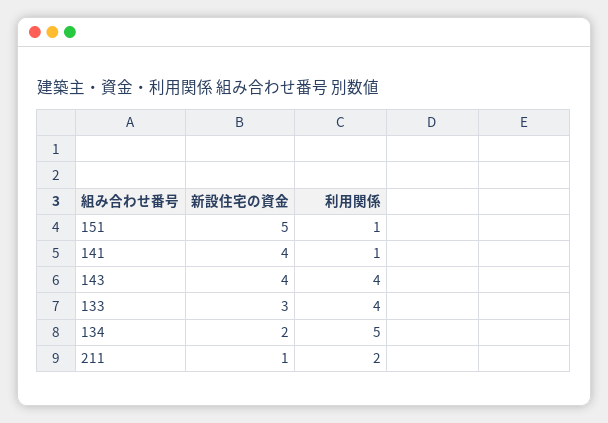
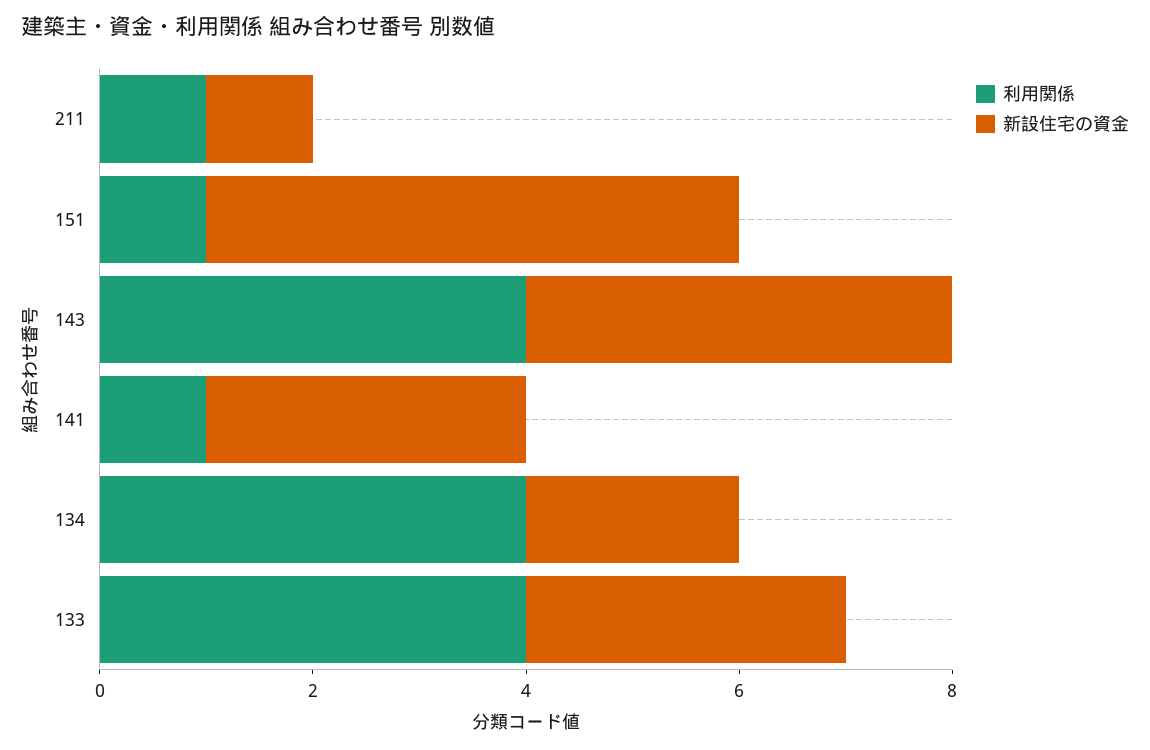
新設住宅の資金, 141: 4 -> 3
利用関係, 134: 5 -> 4
利用関係, 211: 2 -> 1

